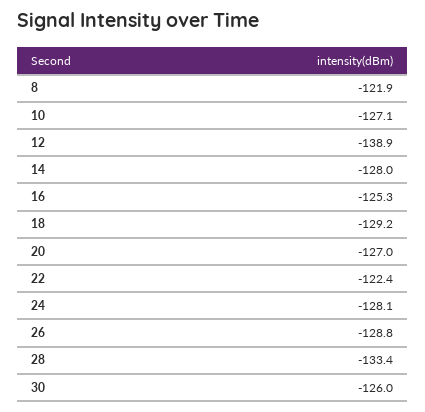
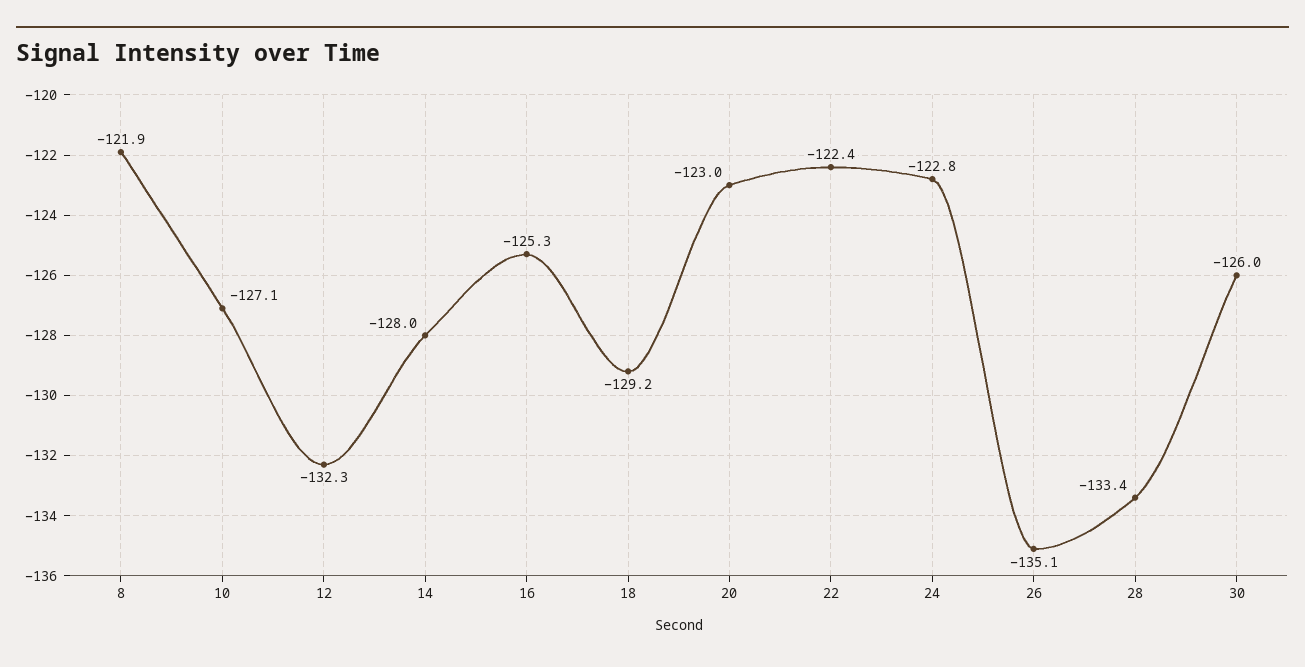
12: -138.9 -> -132.3
20: -127 -> -123
24: -128.1 -> -122.8
26: -128.8 -> -135.1

